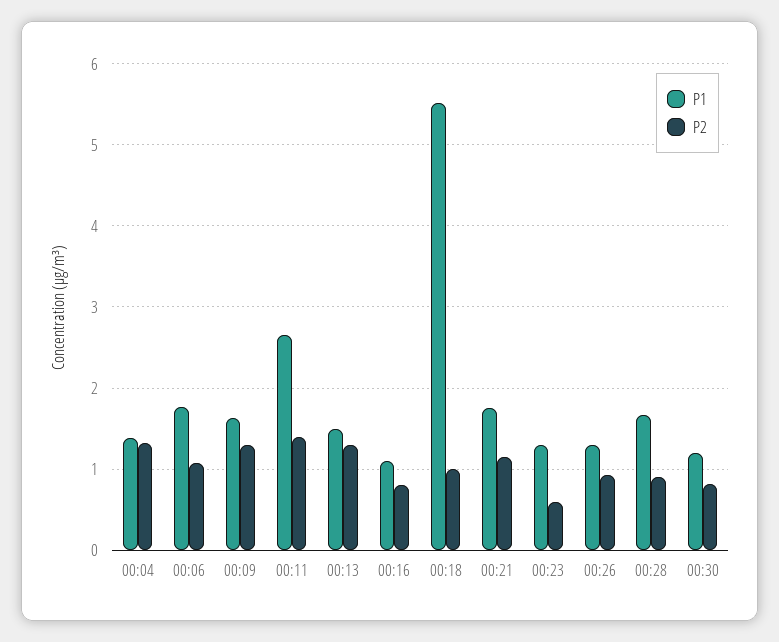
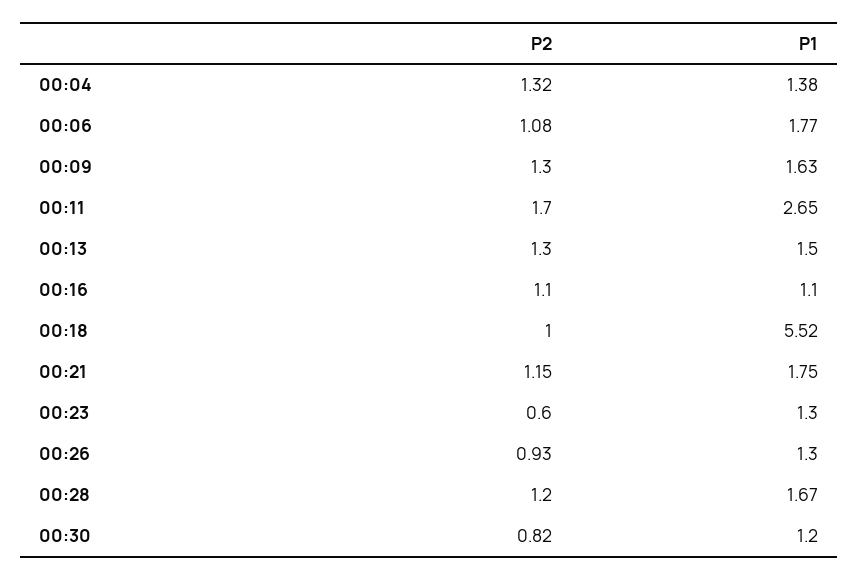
P2, 00:11: 1.4 -> 1.7
P2, 00:16: 0.8 -> 1.1
P2, 00:28: 0.9 -> 1.2

